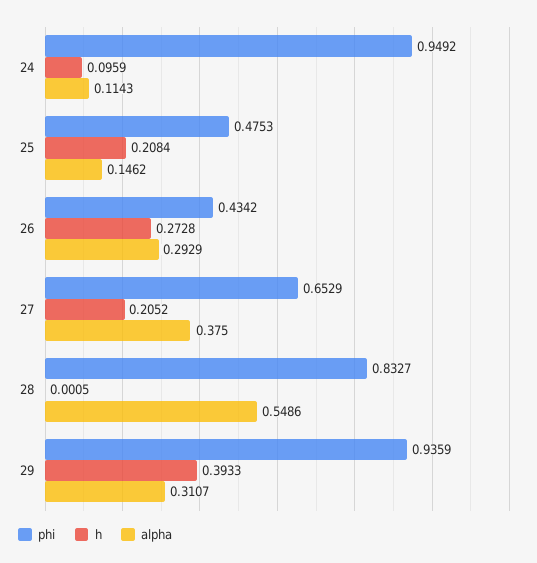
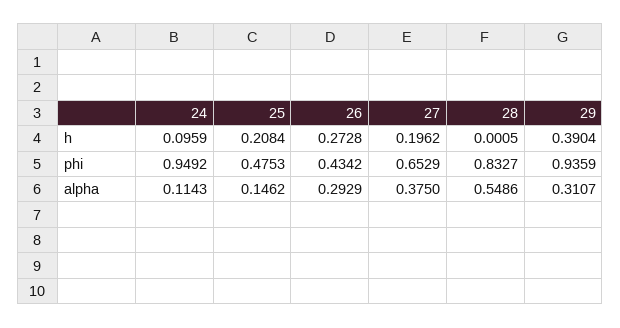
h, 27: 0.2052 -> 0.1962
h, 29: 0.3933 -> 0.3904

